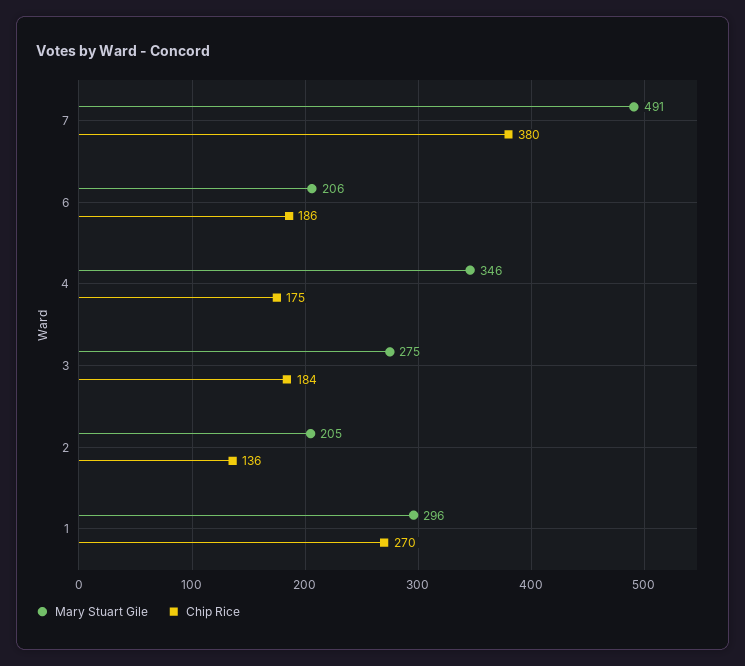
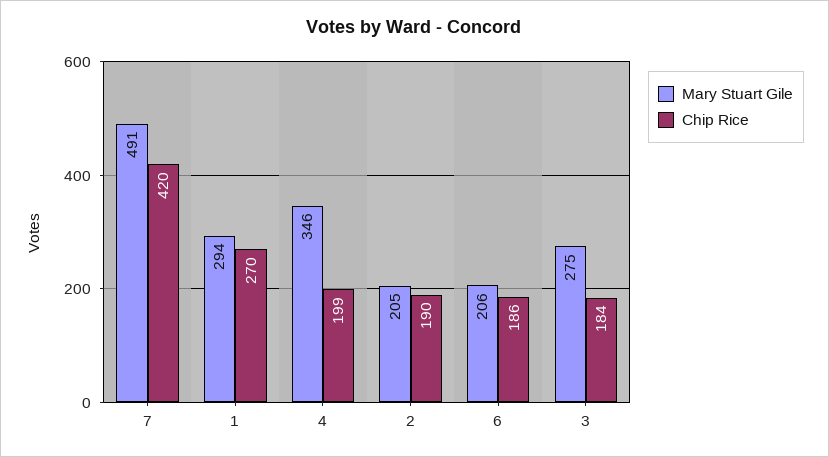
Chip Rice, 7: 380 -> 420
Chip Rice, 4: 175 -> 199
Chip Rice, 2: 136 -> 190
Mary Stuart Gile, 1: 296 -> 294

